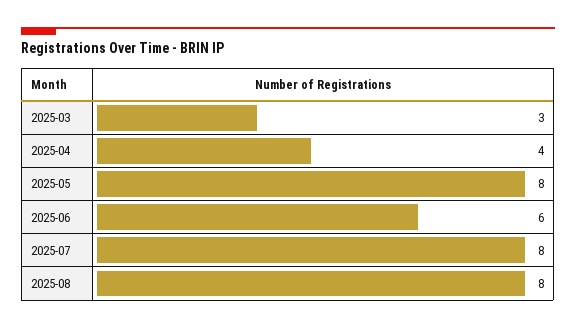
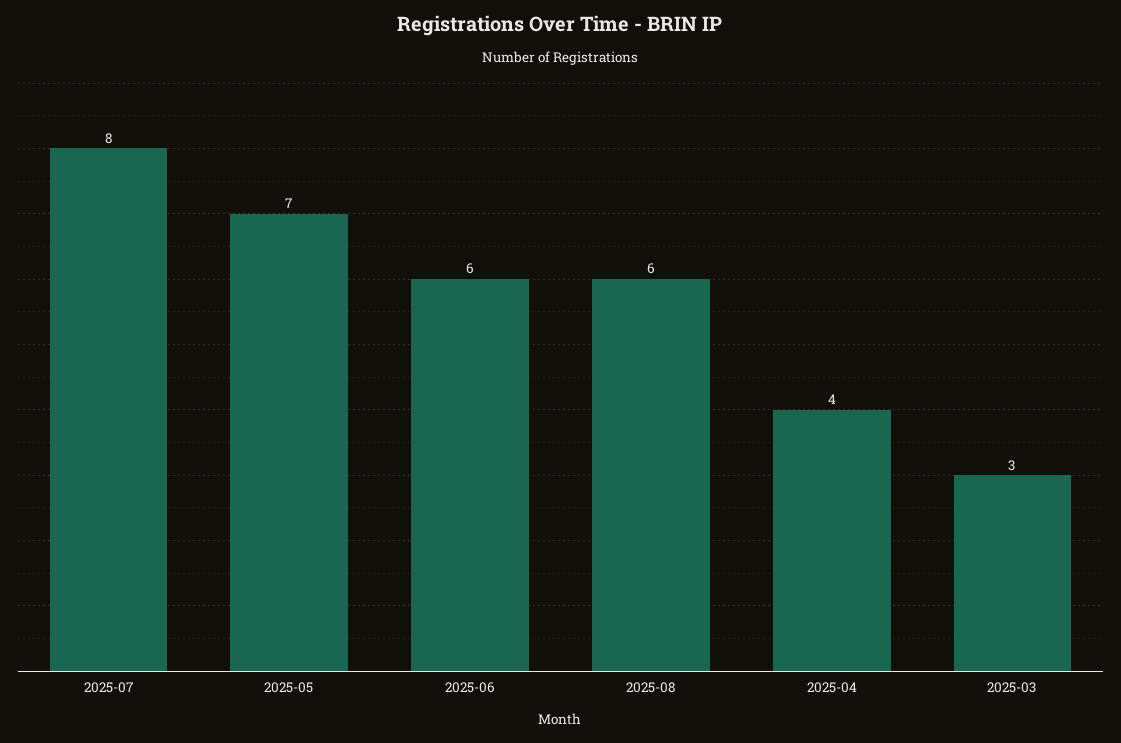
2025-05: 8 -> 7
2025-08: 8 -> 6

